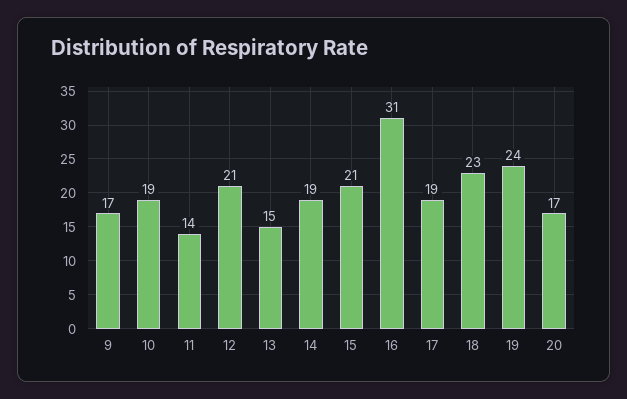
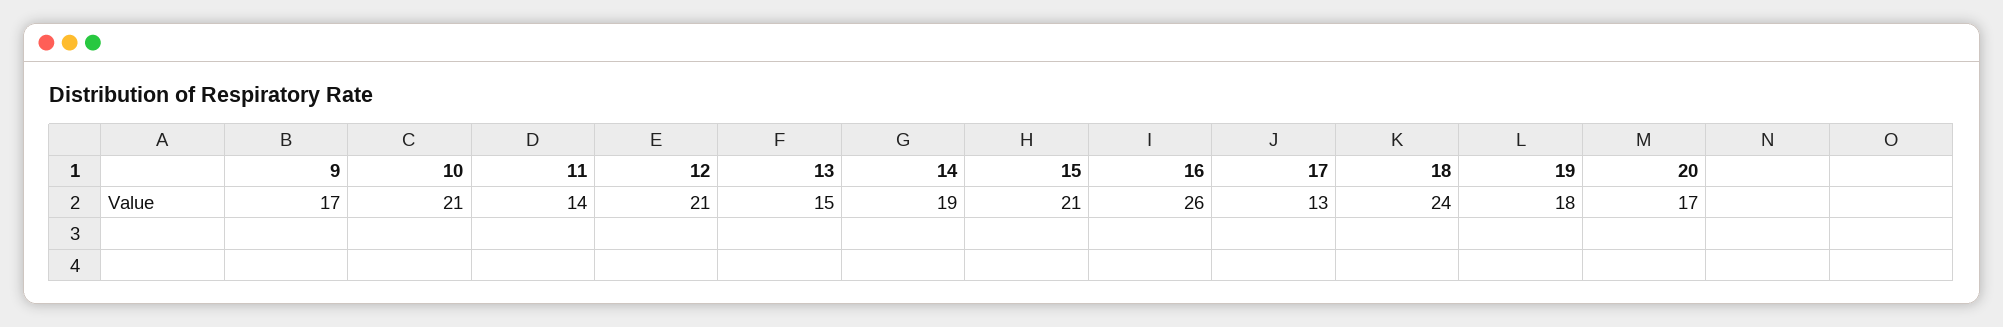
10: 19 -> 21
16: 31 -> 26
17: 19 -> 13
18: 23 -> 24
19: 24 -> 18

